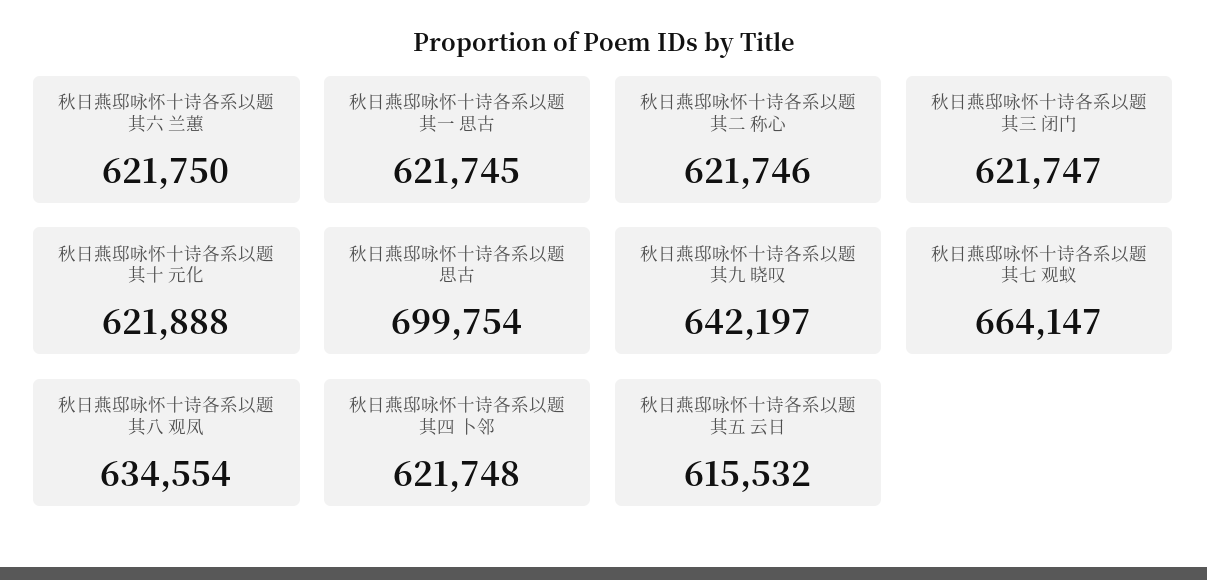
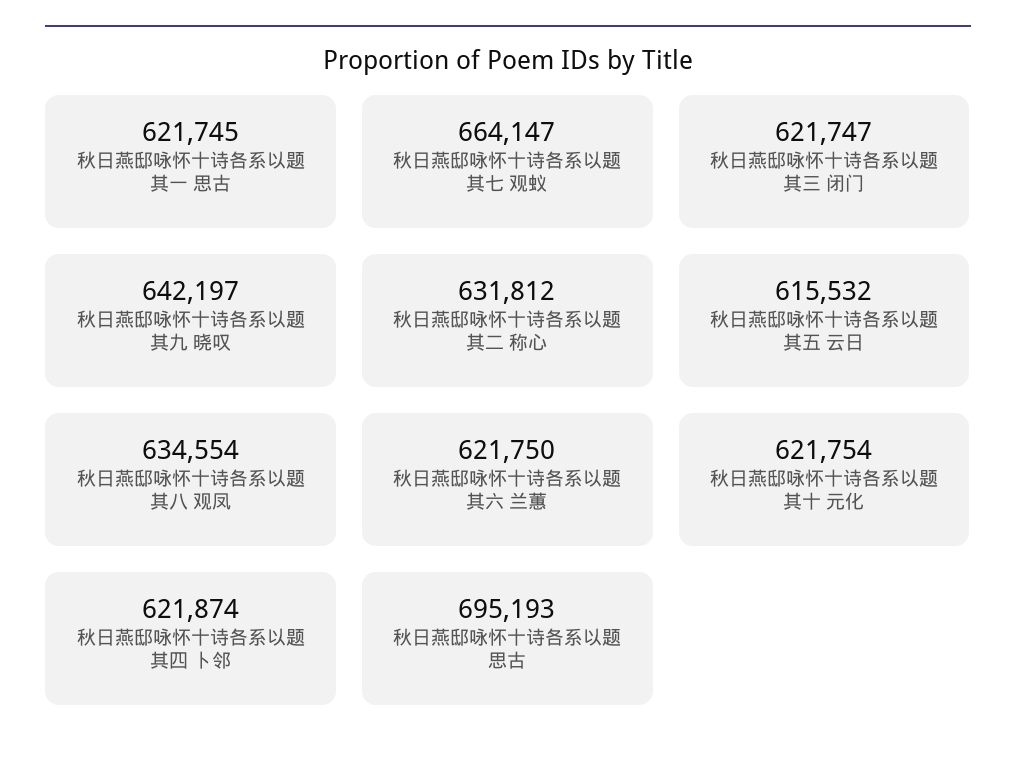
秋日燕邸咏怀十诗各系以题 其二 称心: 621746 -> 631812
秋日燕邸咏怀十诗各系以题 其十 元化: 621888 -> 621754
秋日燕邸咏怀十诗各系以题 思古: 699754 -> 695193
秋日燕邸咏怀十诗各系以题 其四 卜邻: 621748 -> 621874

